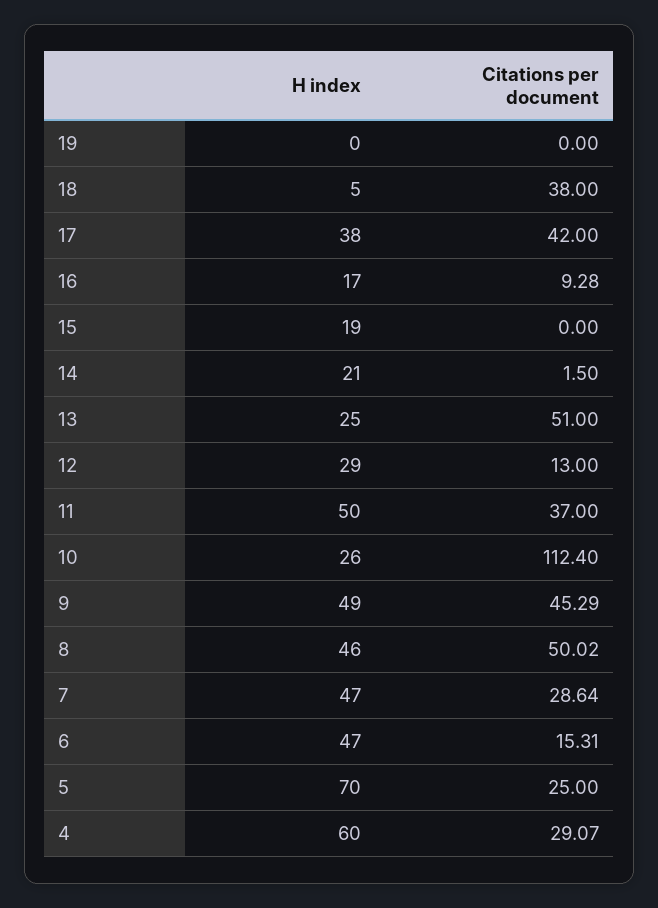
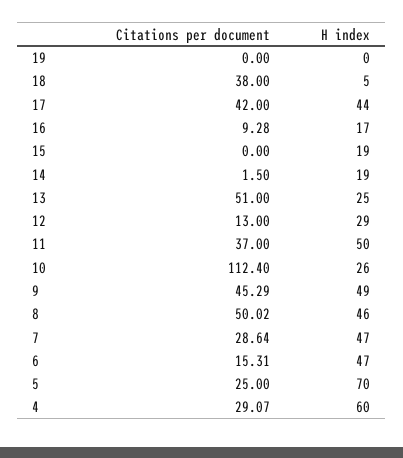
H index, 17: 38 -> 44
H index, 14: 21 -> 19

